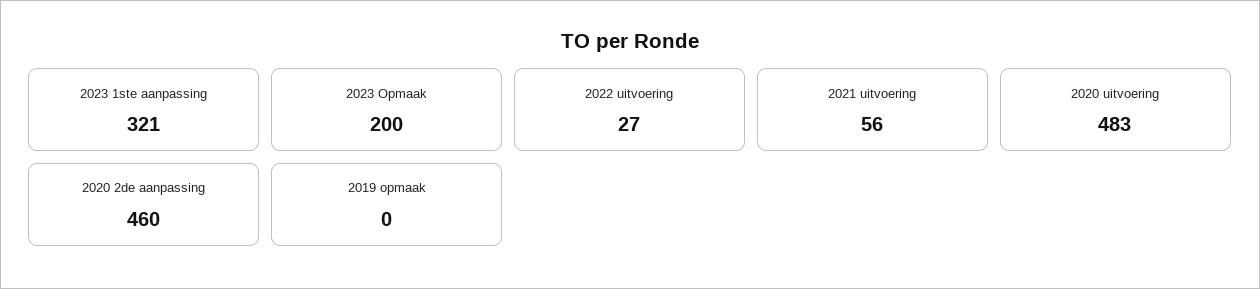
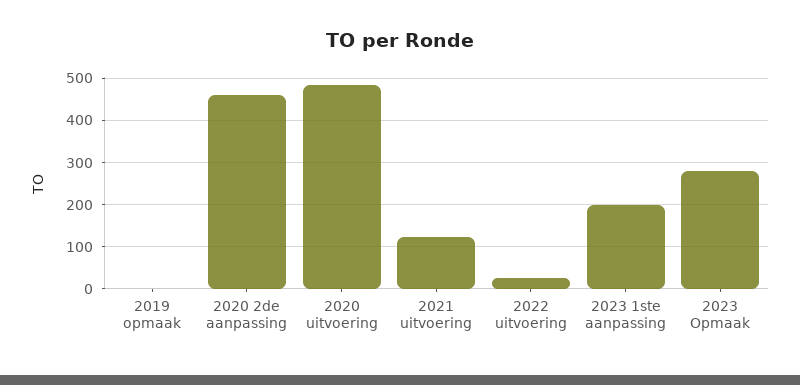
2023 1ste aanpassing: 321 -> 200
2023 Opmaak: 200 -> 280
2021 uitvoering: 56 -> 120

